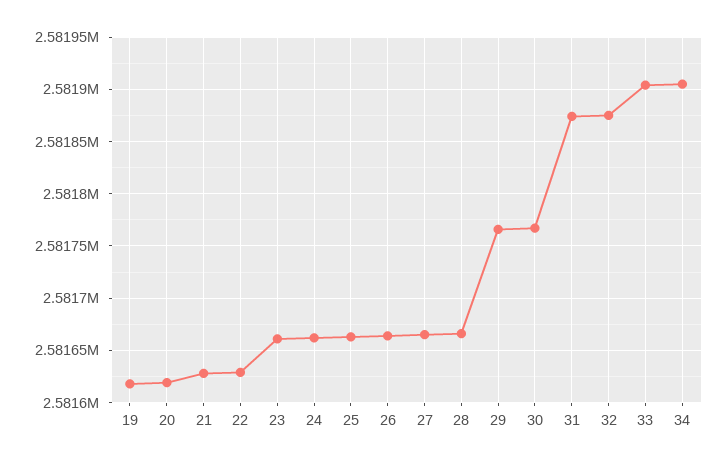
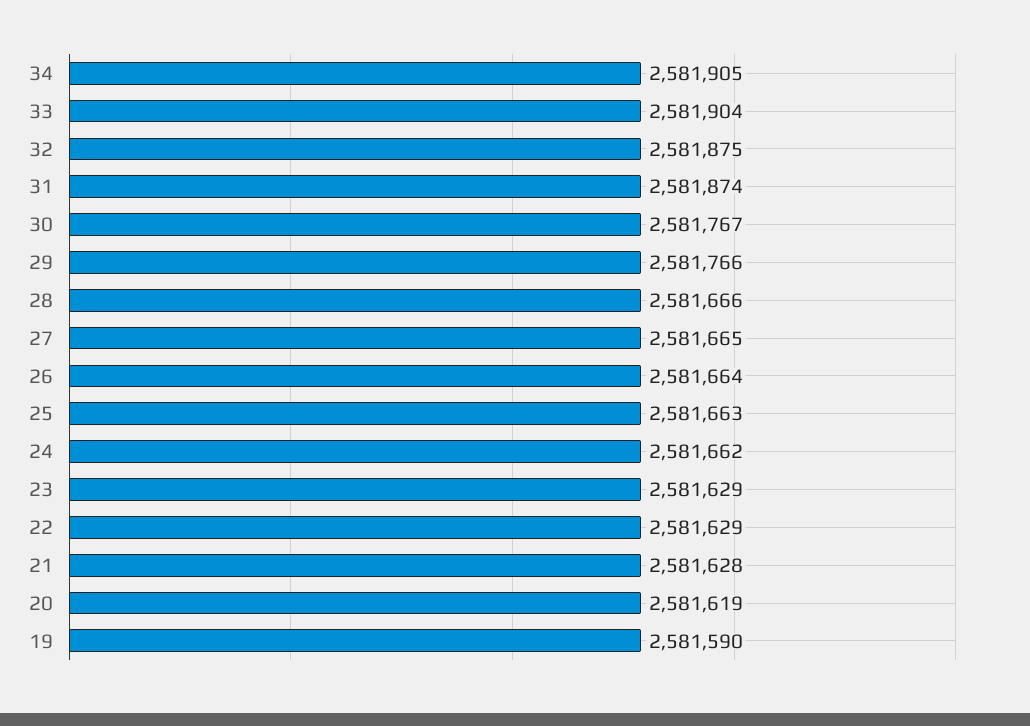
19: 2581620 -> 2581590
23: 2581660 -> 2581629

